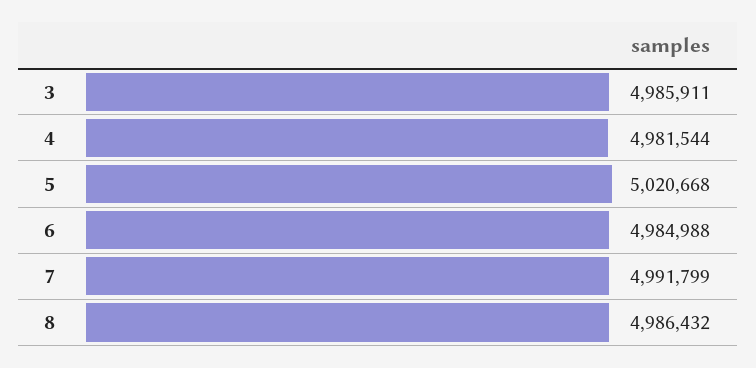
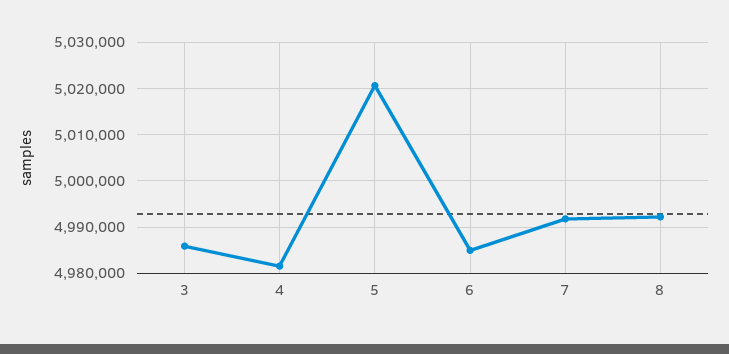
8: 4986432 -> 4992000

